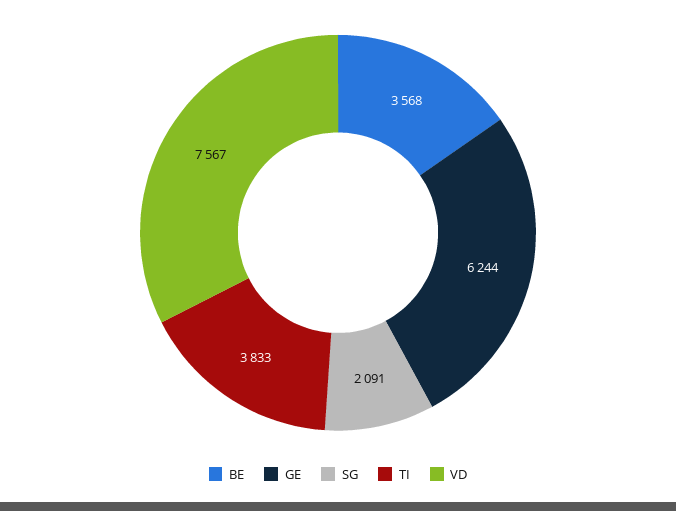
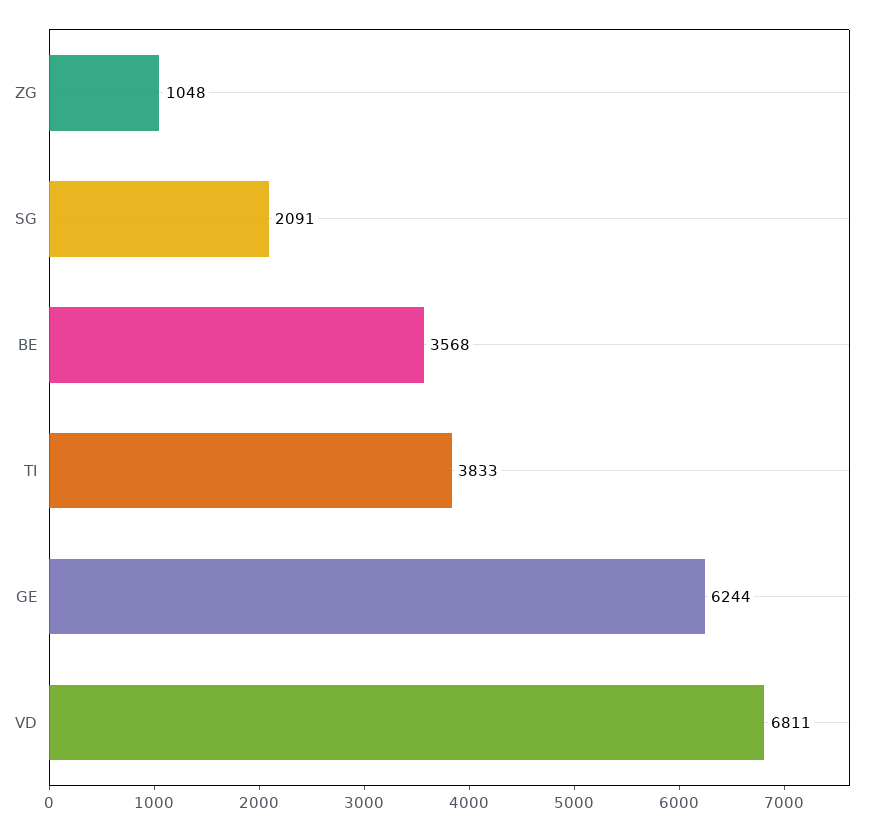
VD: 7567 -> 6811
ZG: none -> 1048

